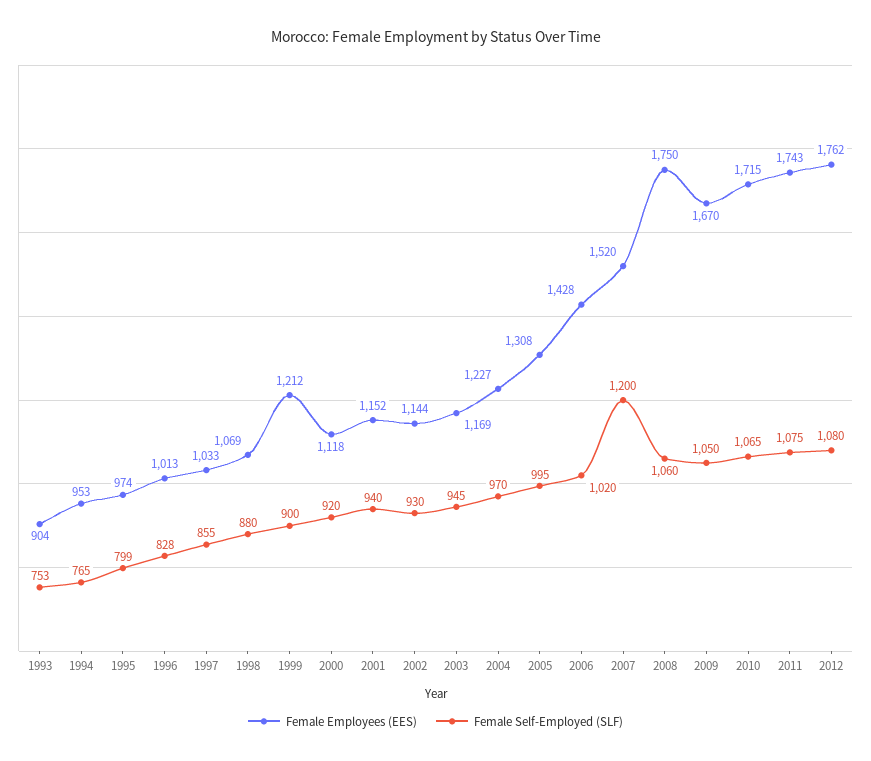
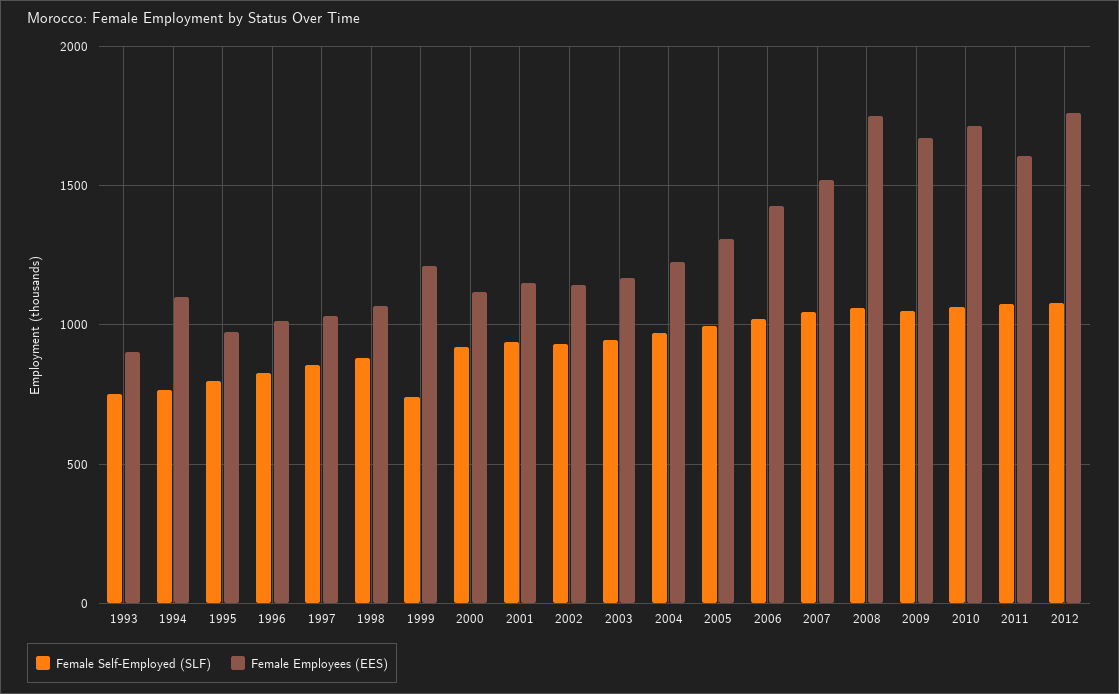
Female Employees (EES), 1994: 953 -> 1100
Female Self-Employed (SLF), 1999: 900 -> 750
Female Self-Employed (SLF), 2007: 1200 -> 1050
Female Employees (EES), 2011: 1743 -> 1600

